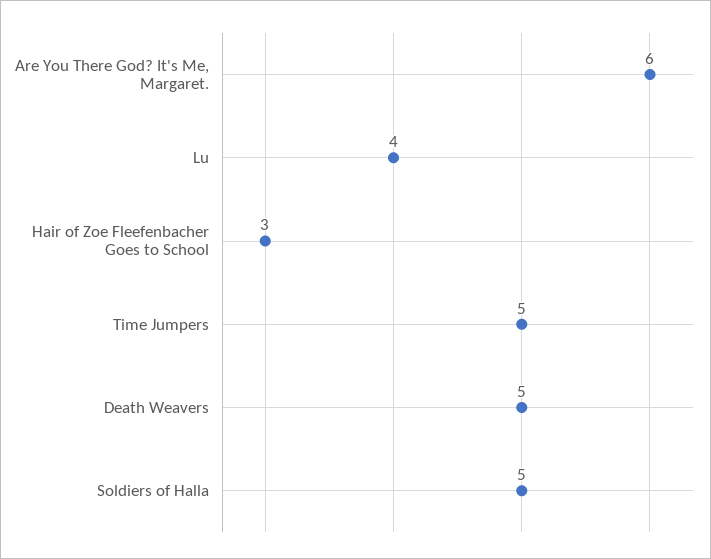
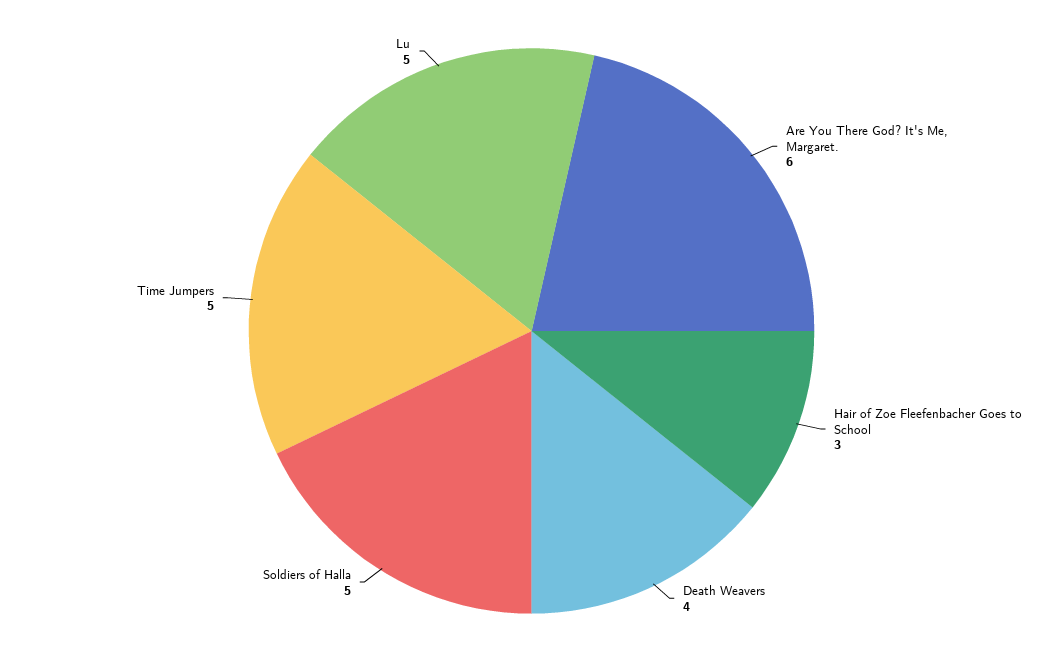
Lu: 4 -> 5
Death Weavers: 5 -> 4

